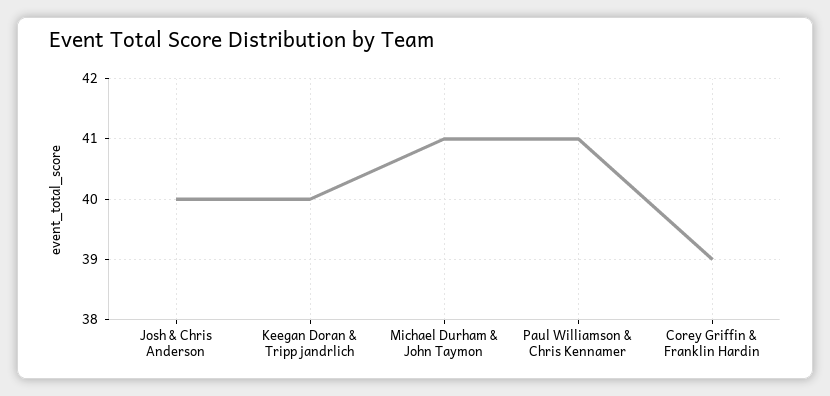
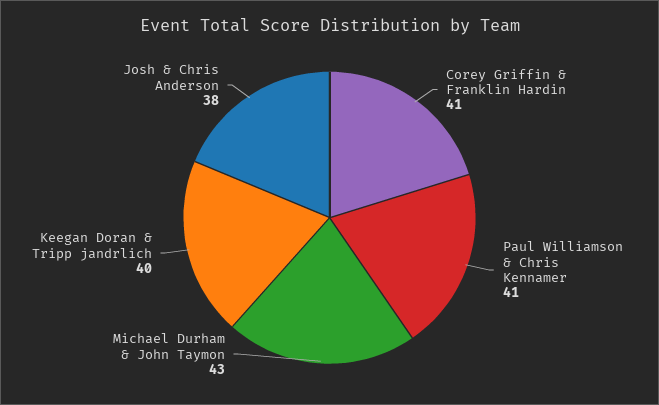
Josh & Chris Anderson: 40 -> 38
Michael Durham & John Taymon: 41 -> 43
Corey Griffin & Franklin Hardin: 39 -> 41

